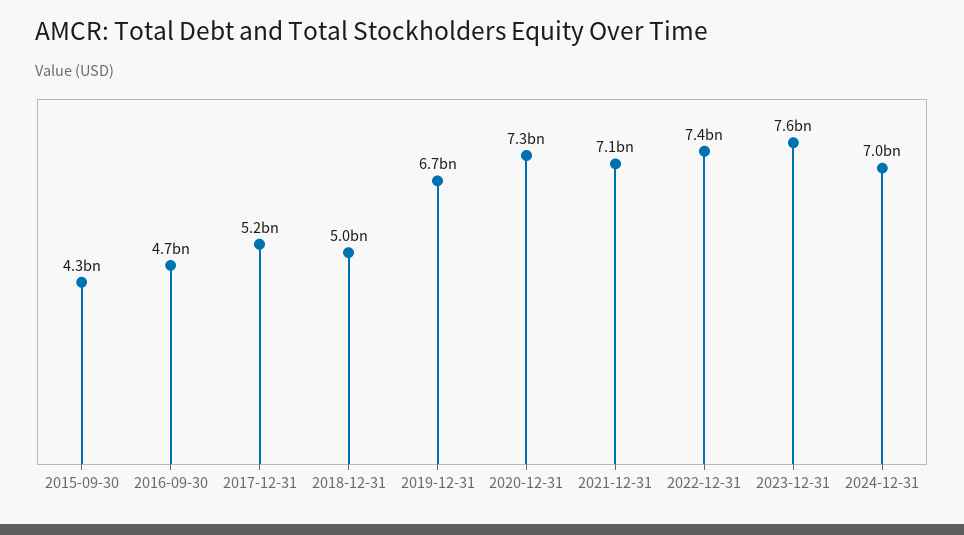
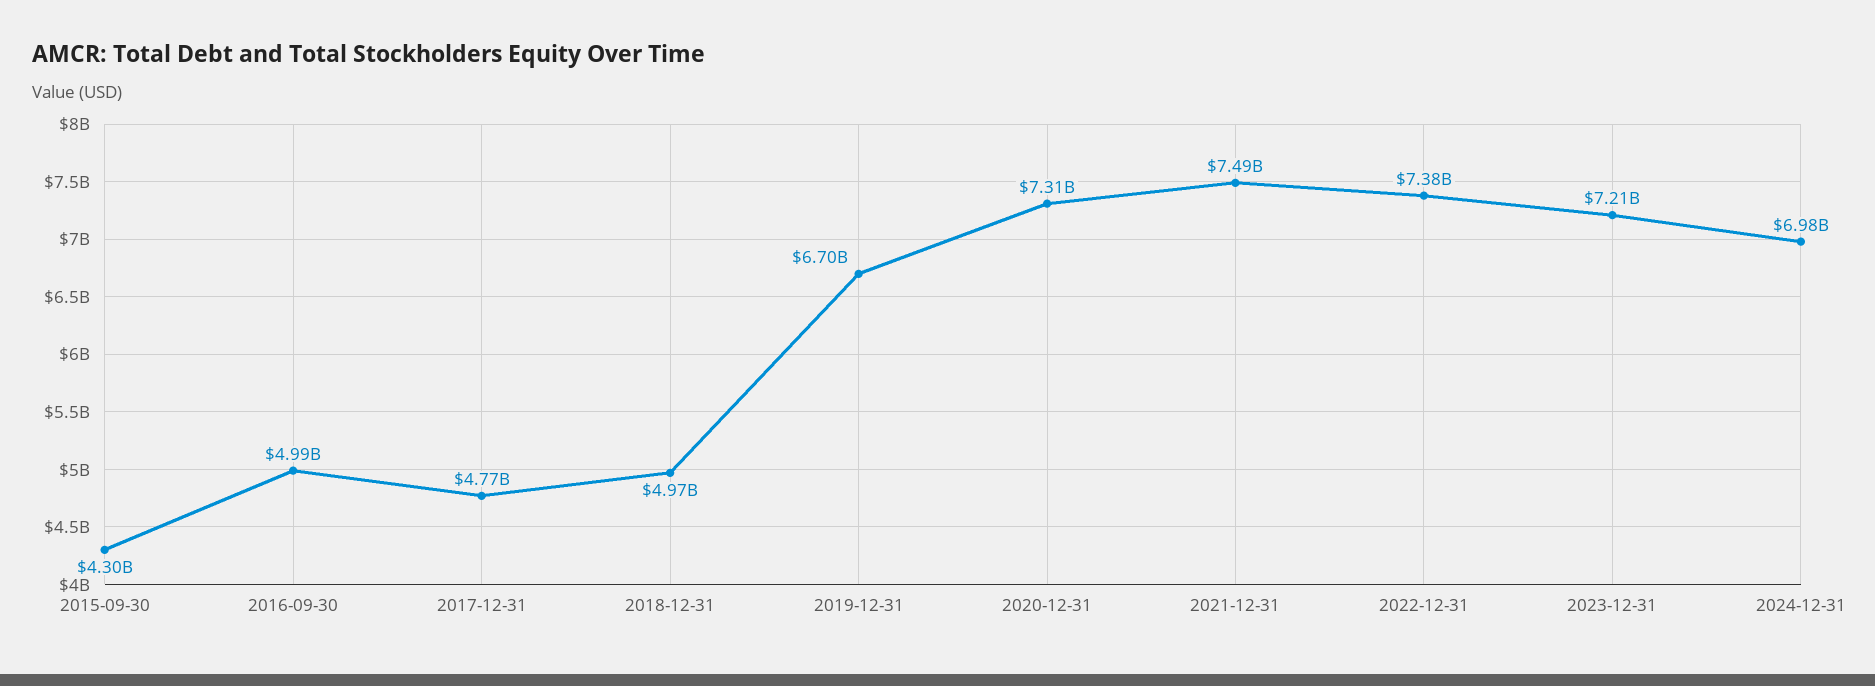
2016-09-30: 4700000000 -> 4990000000
2017-12-31: 5200000000 -> 4770000000
2021-12-31: 7100000000 -> 7490000000
2023-12-31: 7600000000 -> 7210000000

